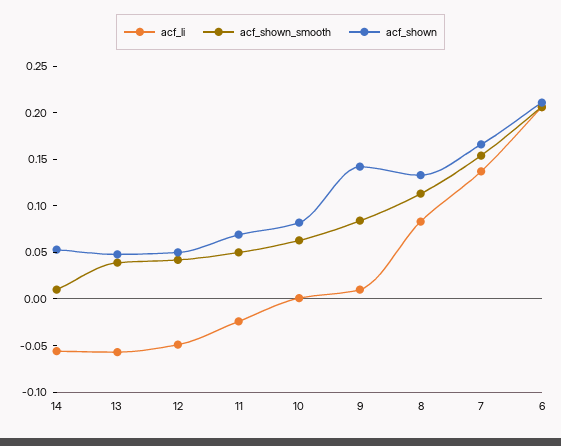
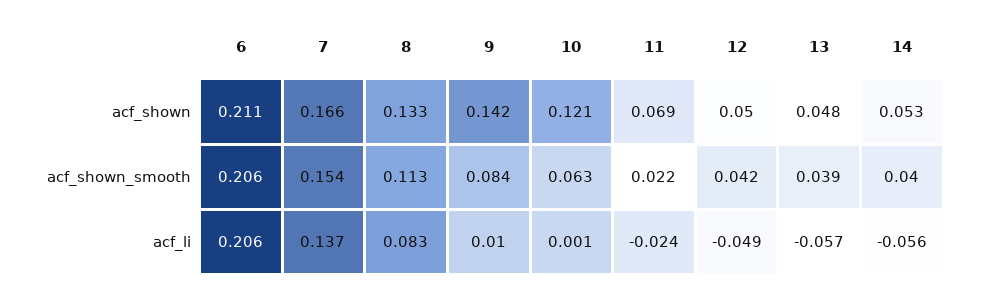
acf_shown_smooth, 14: 0.01 -> 0.04
acf_shown_smooth, 11: 0.05 -> 0.022
acf_shown, 10: 0.08 -> 0.121

